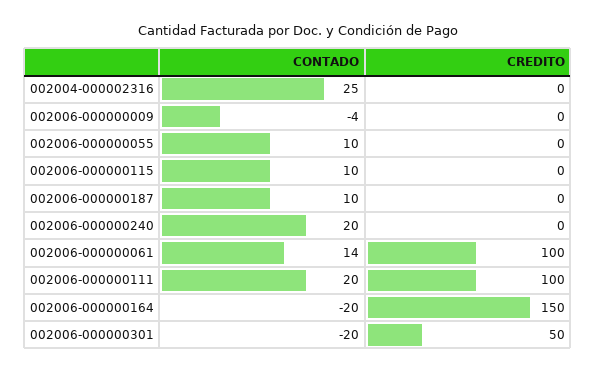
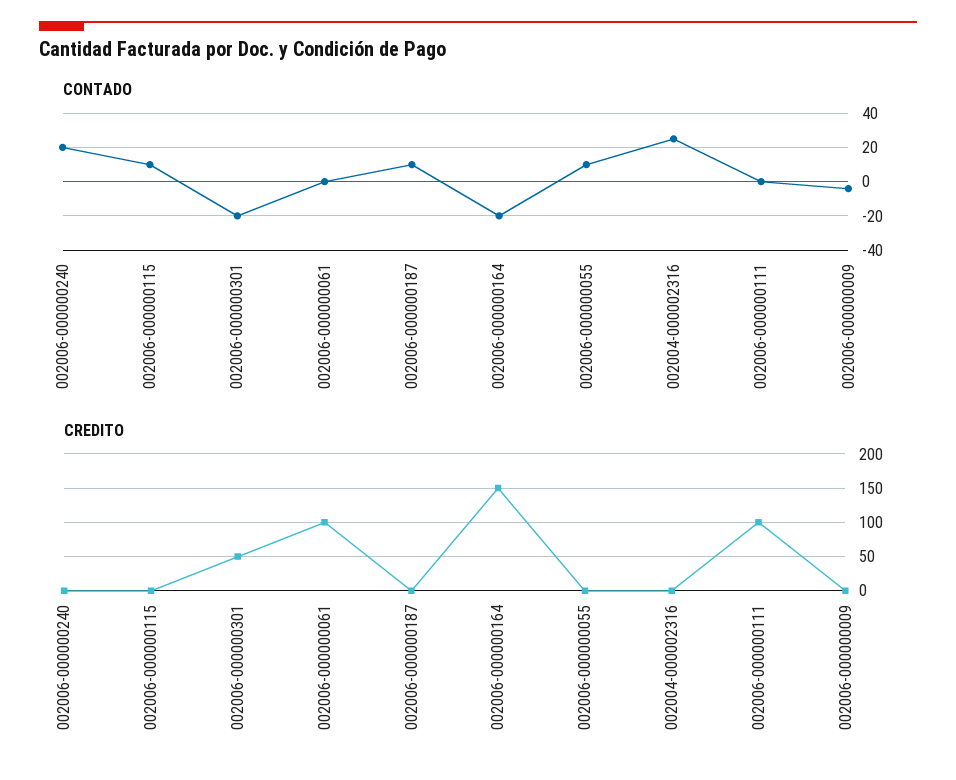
CONTADO, 002006-000000061: 14 -> 0
CONTADO, 002006-000000111: 20 -> 0

